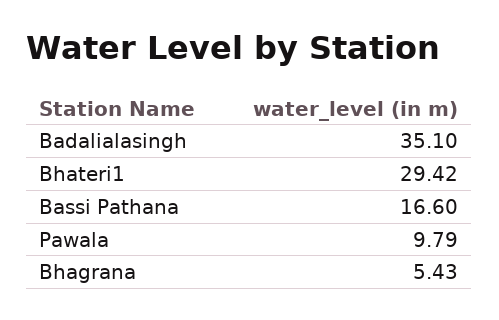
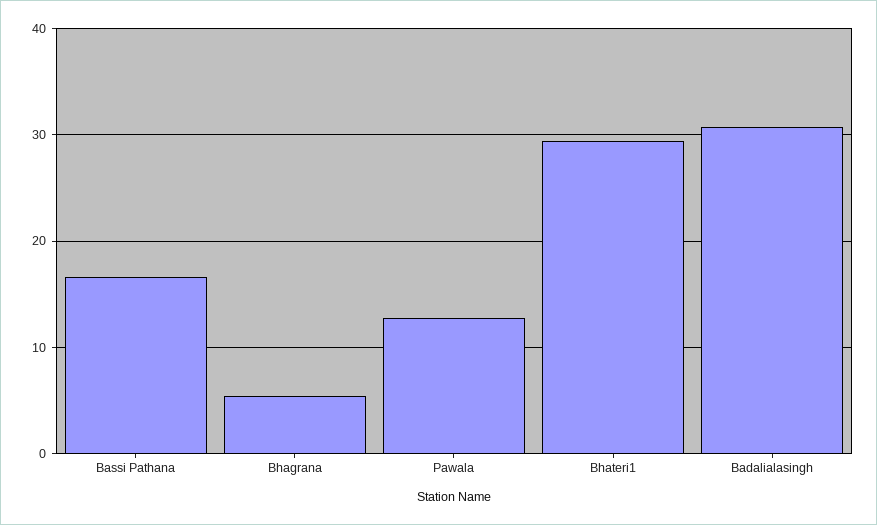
Badalialasingh: 35.1 -> 31
Pawala: 9.79 -> 13

